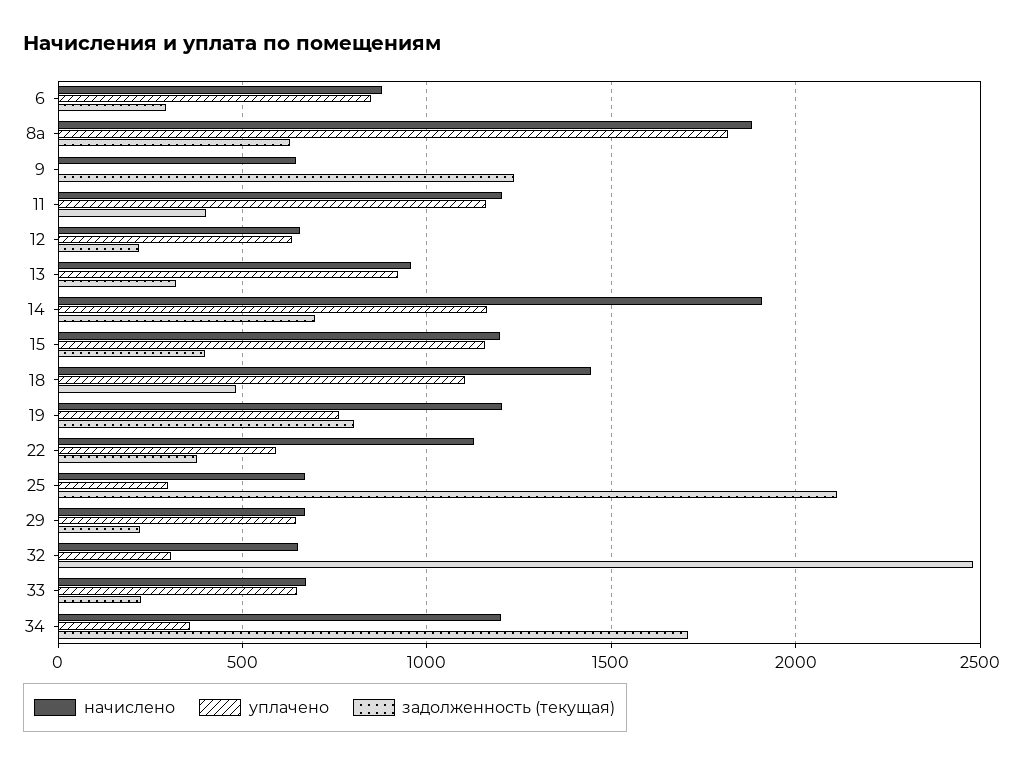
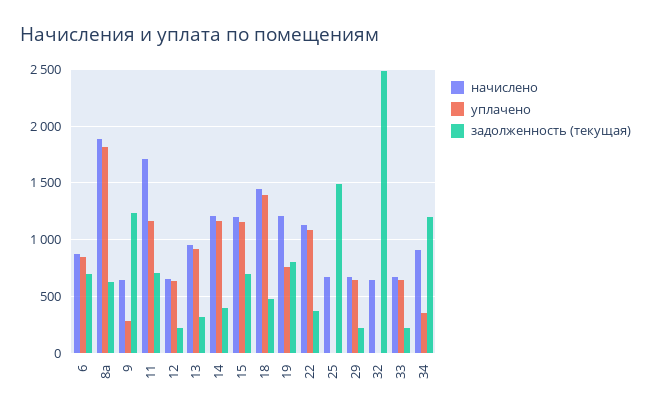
задолженность (текущая), 6: 300 -> 700
уплачено, 9: 0 -> 300
начислено, 11: 1200 -> 1700
задолженность (текущая), 11: 400 -> 700
начислено, 14: 1900 -> 1200
задолженность (текущая), 14: 700 -> 400
задолженность (текущая), 15: 400 -> 700
уплачено, 18: 1100 -> 1400
уплачено, 22: 600 -> 1100
уплачено, 25: 300 -> 0
задолженность (текущая), 25: 2100 -> 1500
уплачено, 32: 300 -> 0
начислено, 34: 1200 -> 900
задолженность (текущая), 34: 1700 -> 1200

